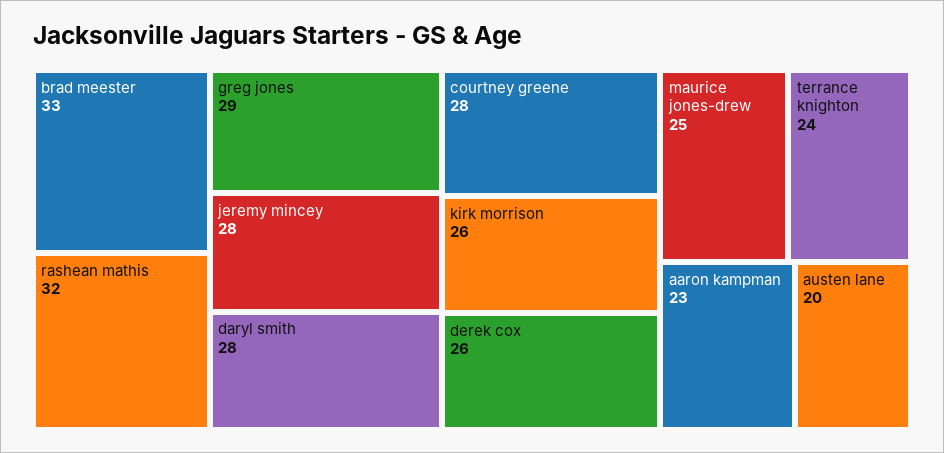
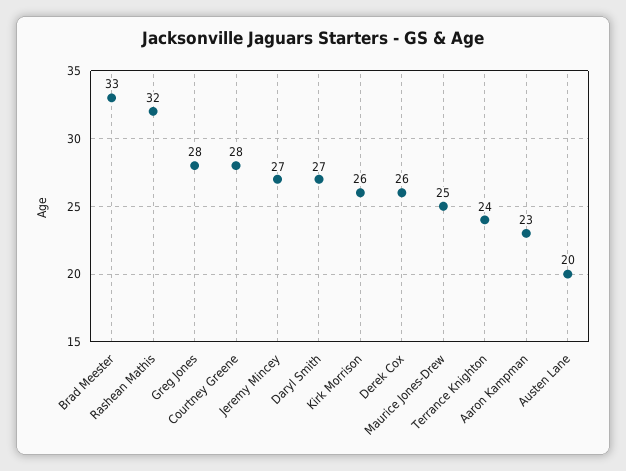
greg jones: 29 -> 28
jeremy mincey: 28 -> 27
daryl smith: 28 -> 27

